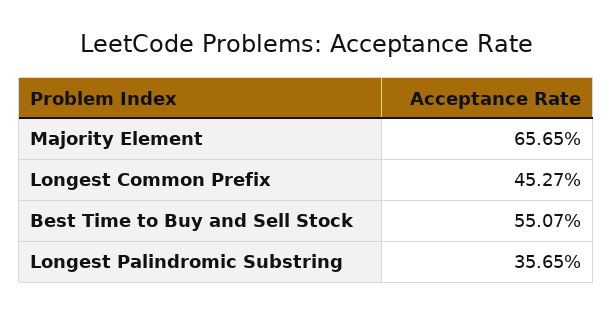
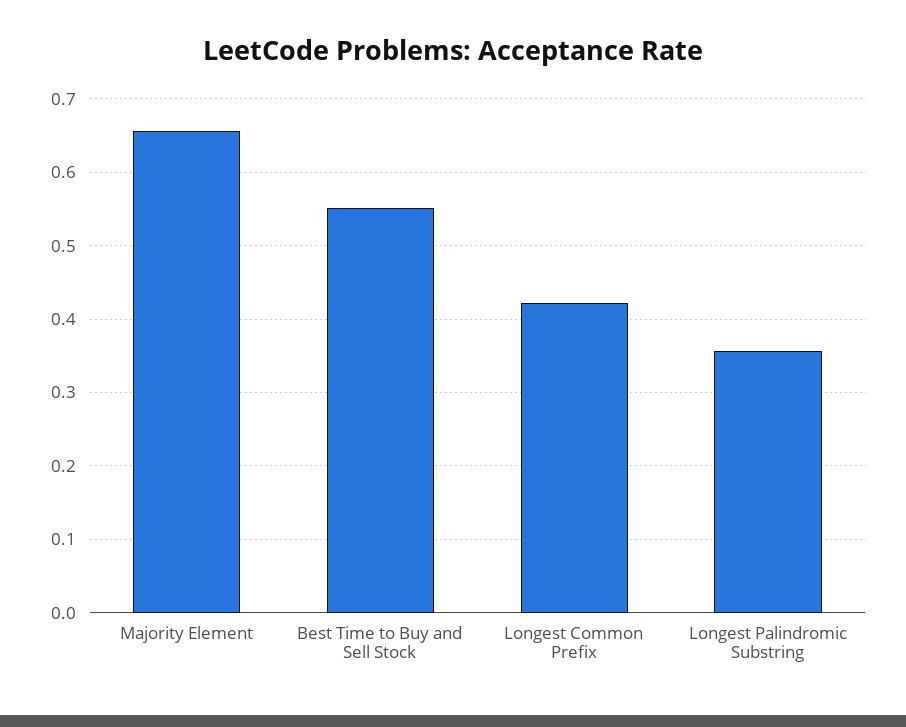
Longest Common Prefix: 0.4527 -> 0.42

